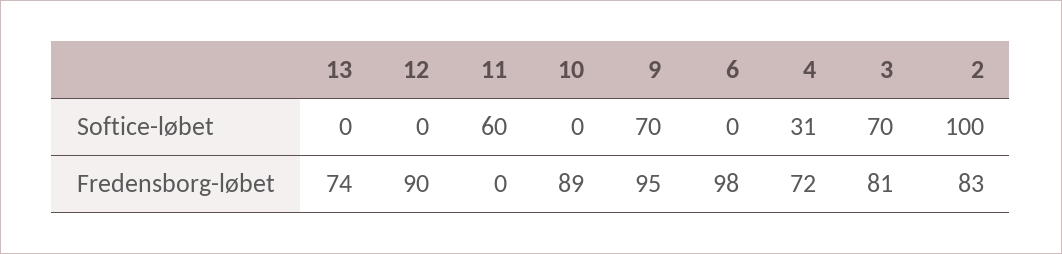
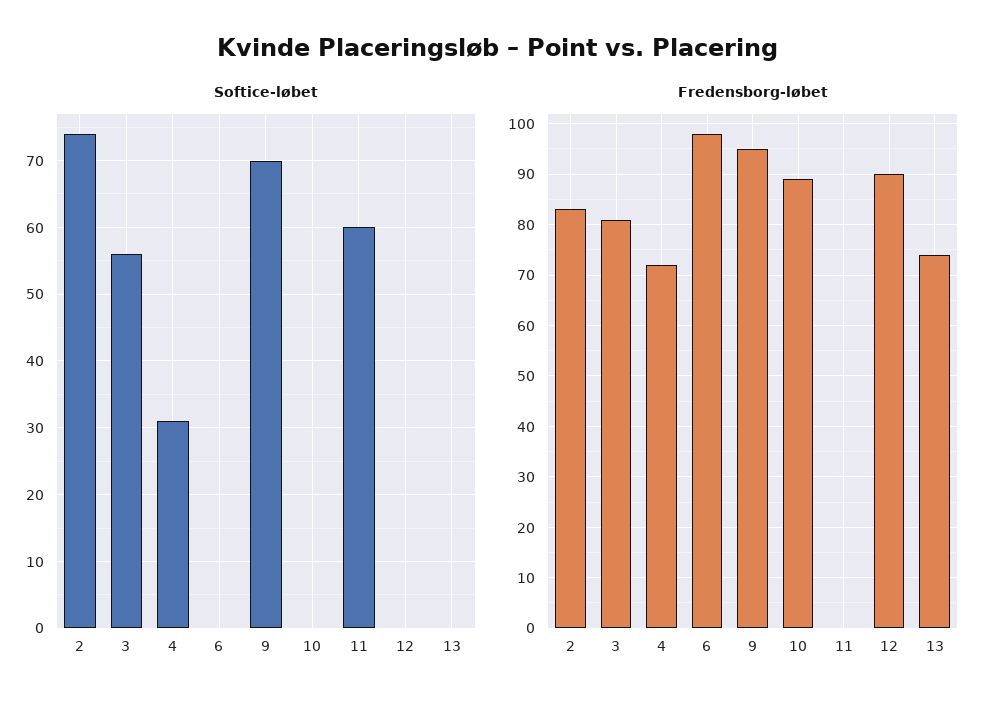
Softice-løbet, 3: 70 -> 56
Softice-løbet, 2: 100 -> 74

